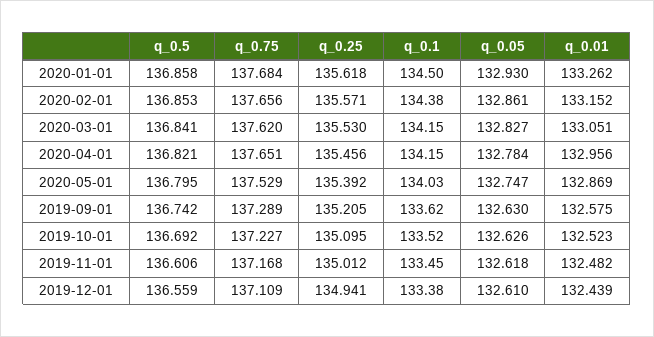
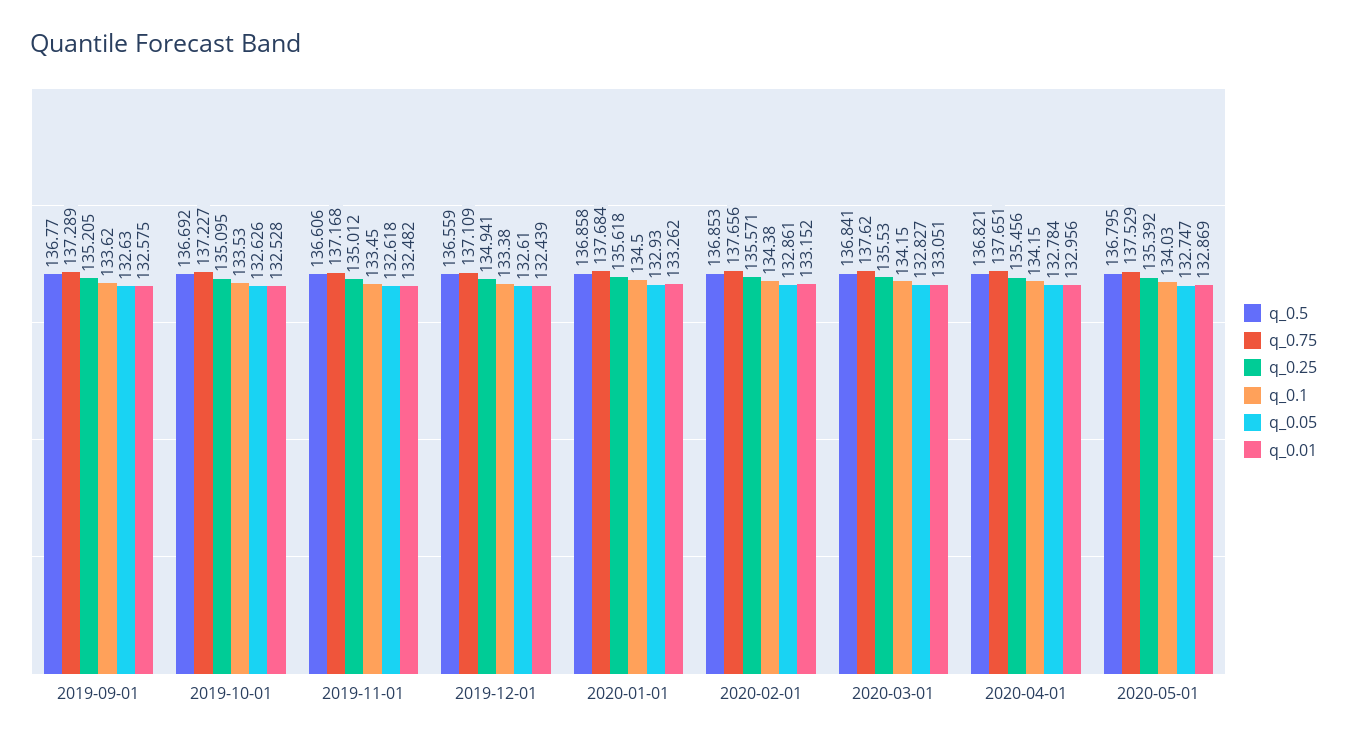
q_0.5, 2019-09-01: 136.742 -> 136.77
q_0.1, 2019-10-01: 133.52 -> 133.53
q_0.01, 2019-10-01: 132.523 -> 132.528

